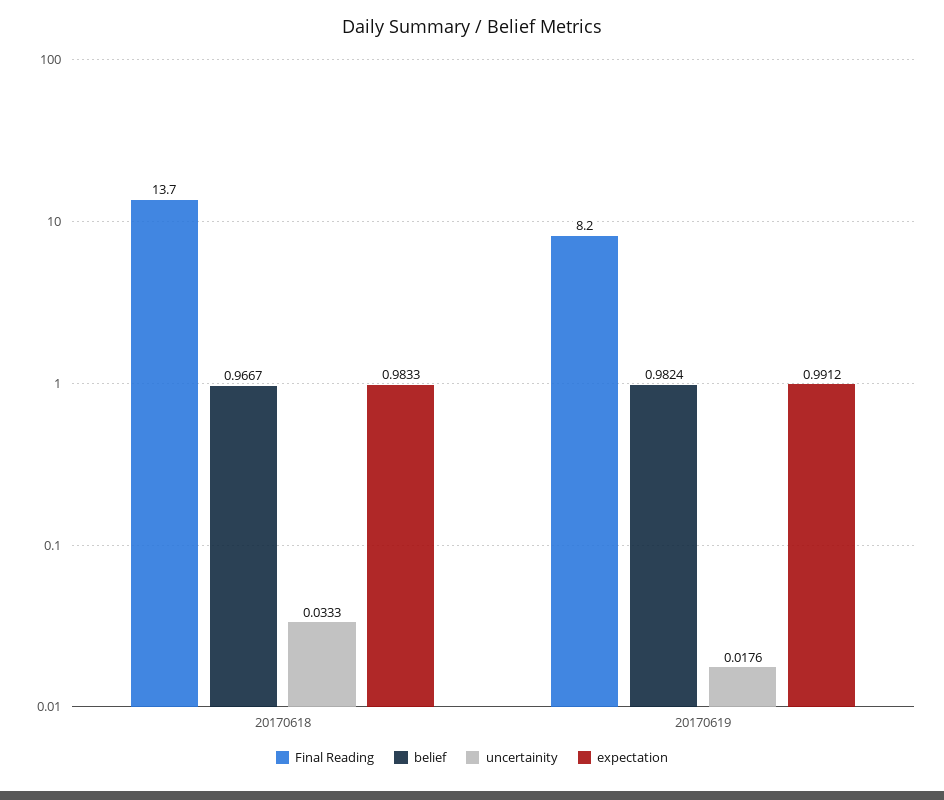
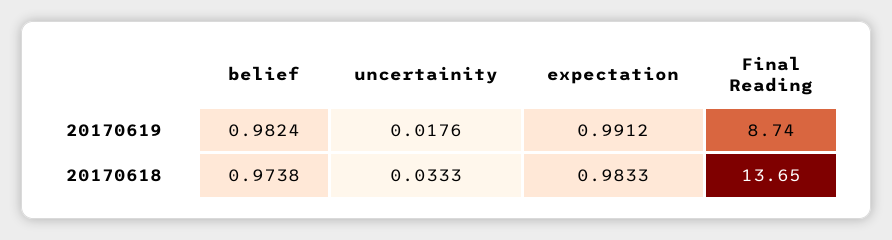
belief, 20170618: 0.9667 -> 0.9738
Final Reading, 20170619: 8.2 -> 8.74

